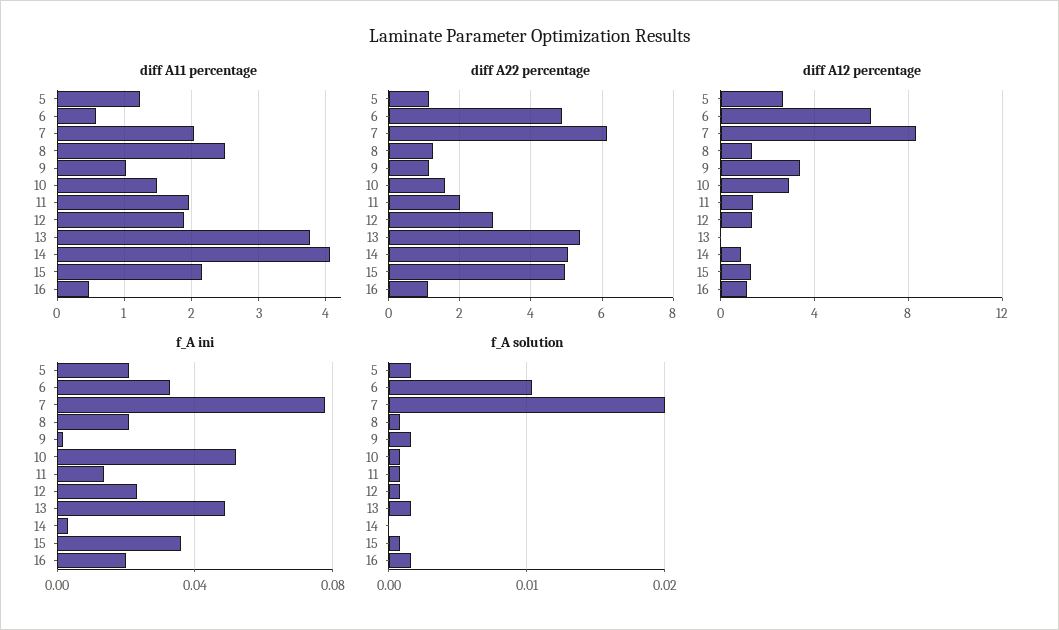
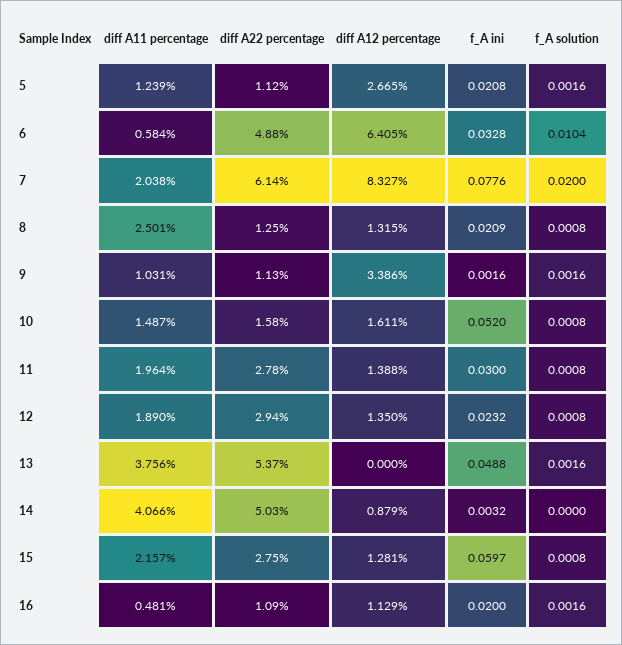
diff A22 percentage, 11: 2 -> 2.78
diff A22 percentage, 15: 5 -> 2.75
diff A12 percentage, 10: 3 -> 1.611
f_A ini, 11: 0.015 -> 0.03
f_A ini, 15: 0.035 -> 0.0597

